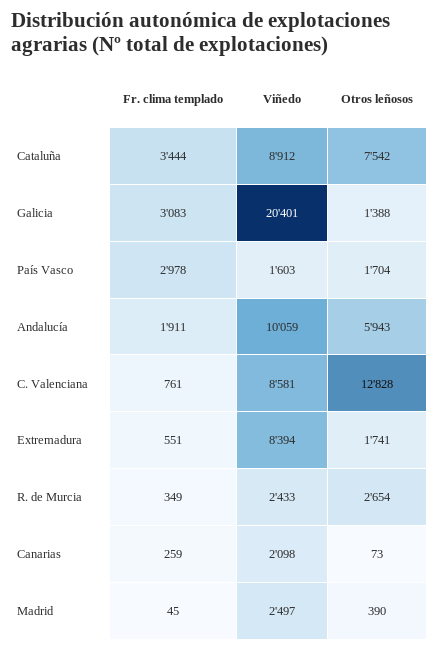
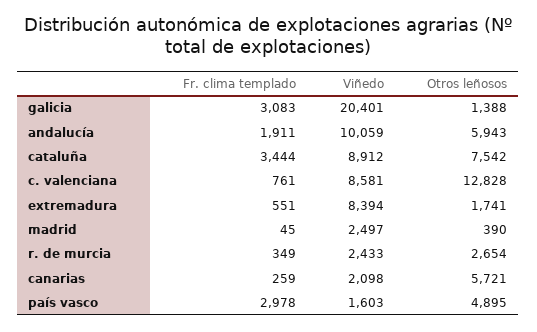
Otros leñosos, País Vasco: 1704 -> 4895
Otros leñosos, Canarias: 73 -> 5721

